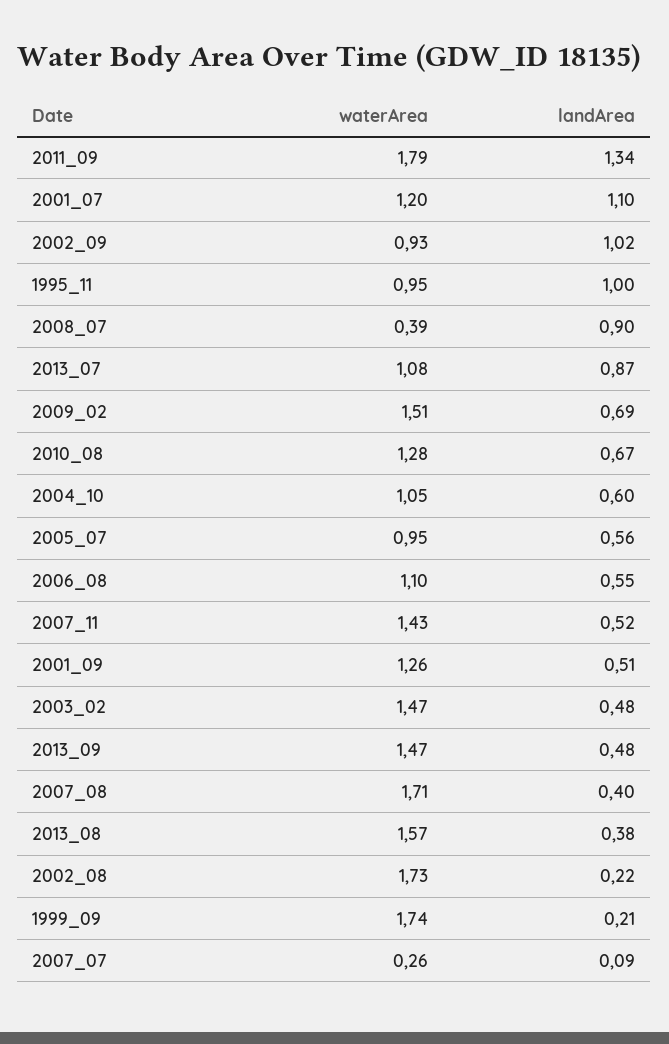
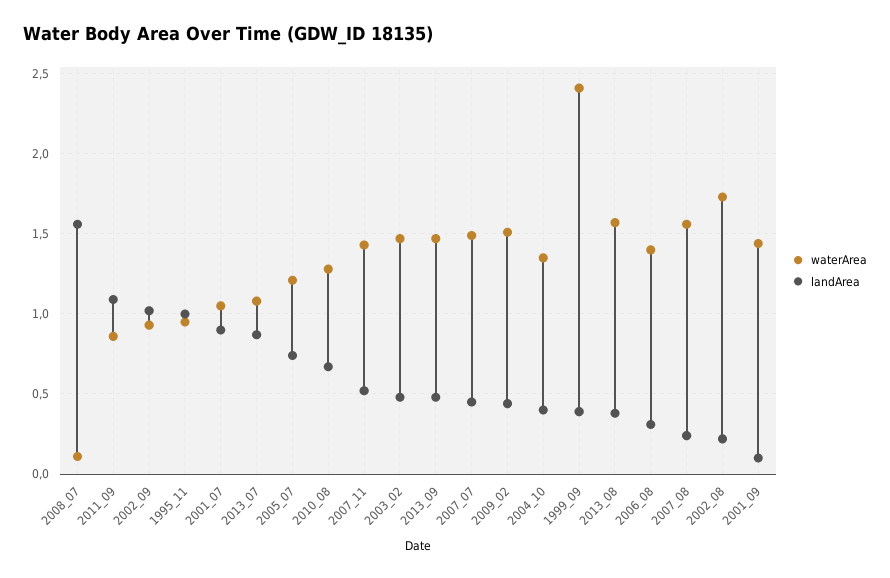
waterArea, 2011_09: 1.79 -> 0.85
landArea, 2011_09: 1.34 -> 1.1
waterArea, 2001_07: 1.2 -> 1.05
landArea, 2001_07: 1.1 -> 0.9
waterArea, 2008_07: 0.39 -> 0.1
landArea, 2008_07: 0.9 -> 1.55
landArea, 2009_02: 0.69 -> 0.45
waterArea, 2004_10: 1.05 -> 1.35
landArea, 2004_10: 0.6 -> 0.4
waterArea, 2005_07: 0.95 -> 1.2
landArea, 2005_07: 0.56 -> 0.75
waterArea, 2006_08: 1.1 -> 1.4
landArea, 2006_08: 0.55 -> 0.3
waterArea, 2001_09: 1.26 -> 1.45
landArea, 2001_09: 0.51 -> 0.1
waterArea, 2007_08: 1.71 -> 1.55
landArea, 2007_08: 0.4 -> 0.25
waterArea, 1999_09: 1.74 -> 2.4
landArea, 1999_09: 0.21 -> 0.4
waterArea, 2007_07: 0.26 -> 1.5
landArea, 2007_07: 0.09 -> 0.45

